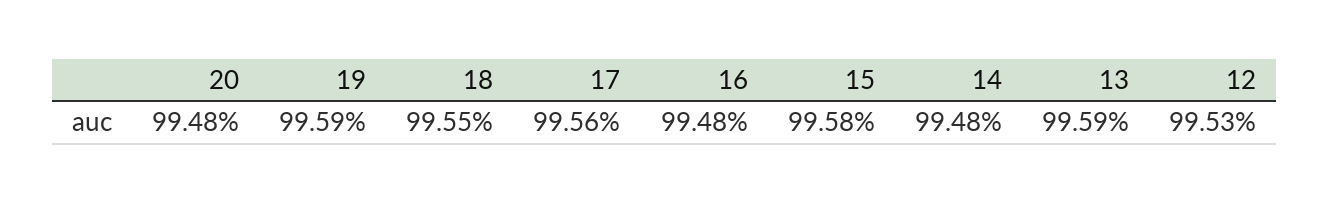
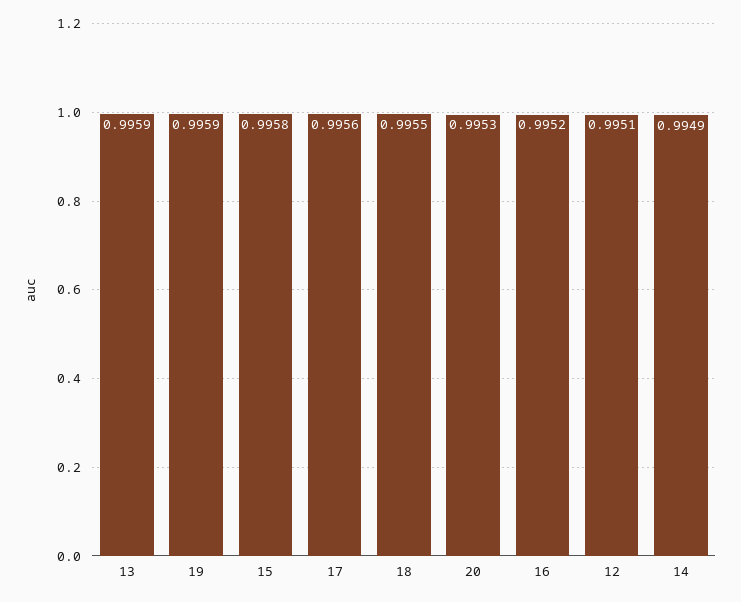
20: 0.9948 -> 0.9953
16: 0.9948 -> 0.9952
14: 0.9948 -> 0.9949
12: 0.9953 -> 0.9951

